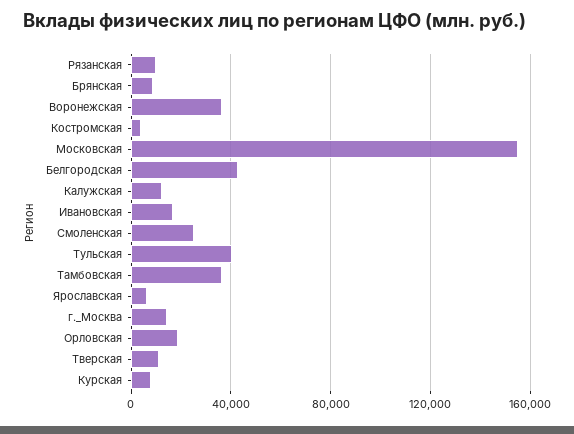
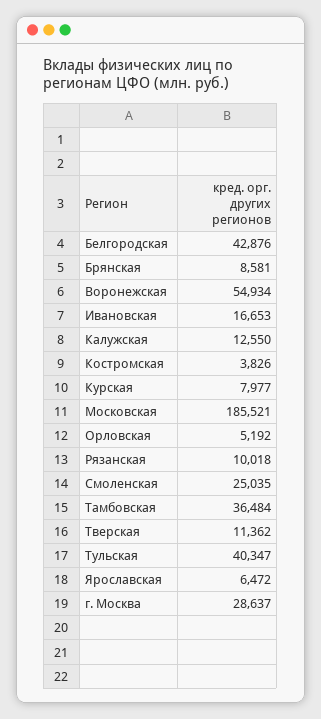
Воронежская: 35000 -> 54934
Московская: 155000 -> 185521
г._Москва: 15000 -> 28637
Орловская: 20000 -> 5192

